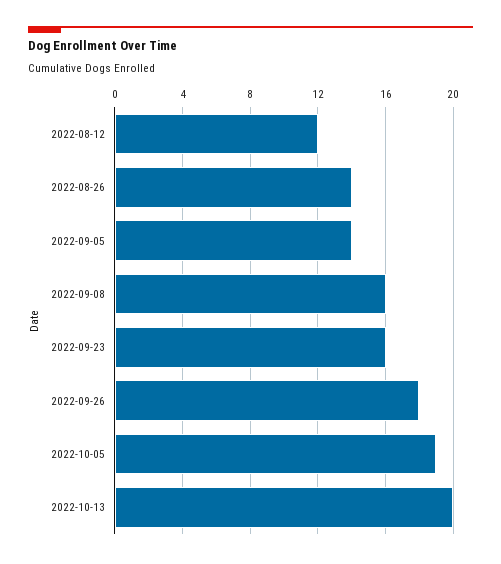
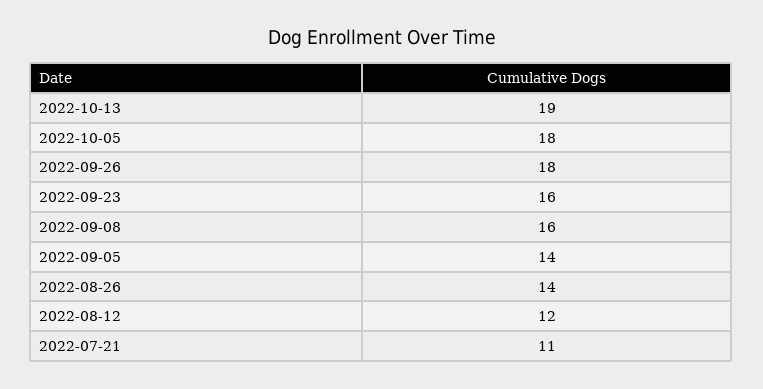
2022-10-05: 19 -> 18
2022-10-13: 20 -> 19
2022-07-21: none -> 11

